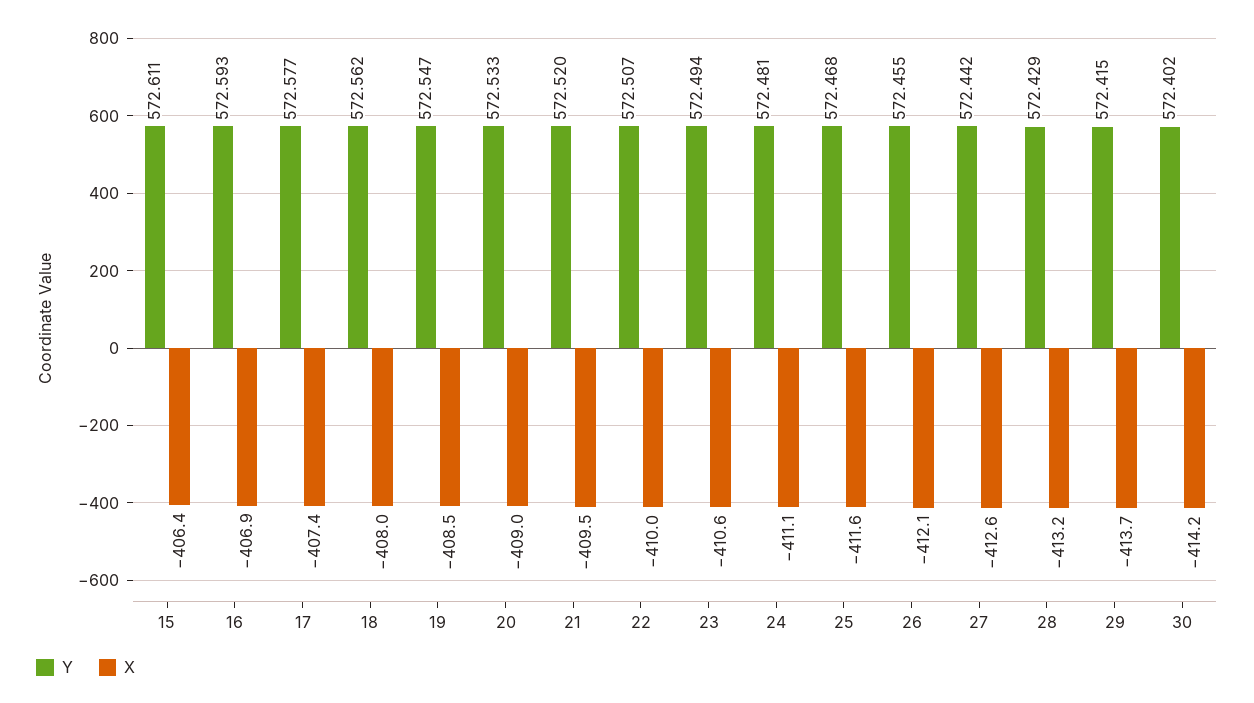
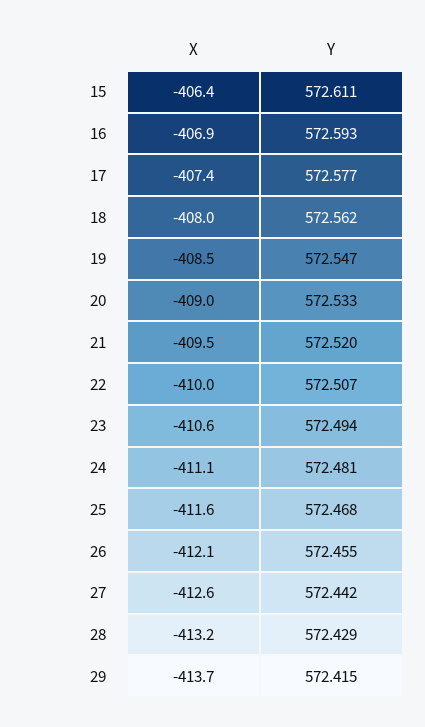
Y, 30: 572.402 -> none
X, 30: -414.2 -> none

